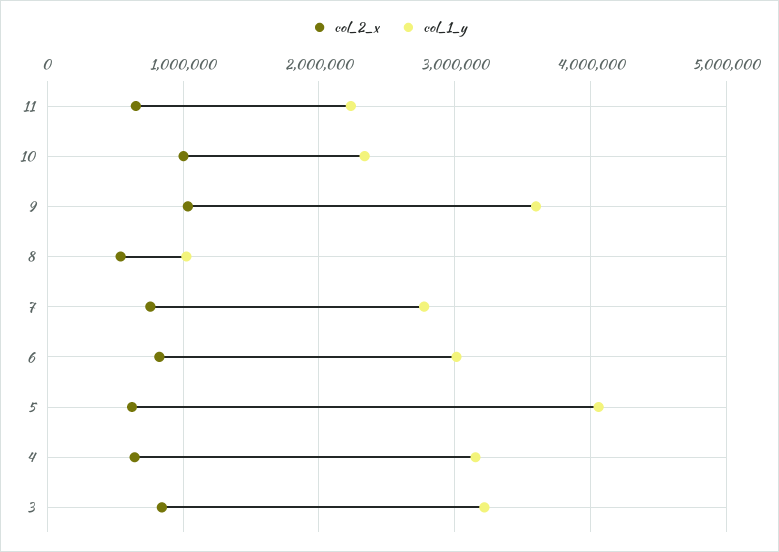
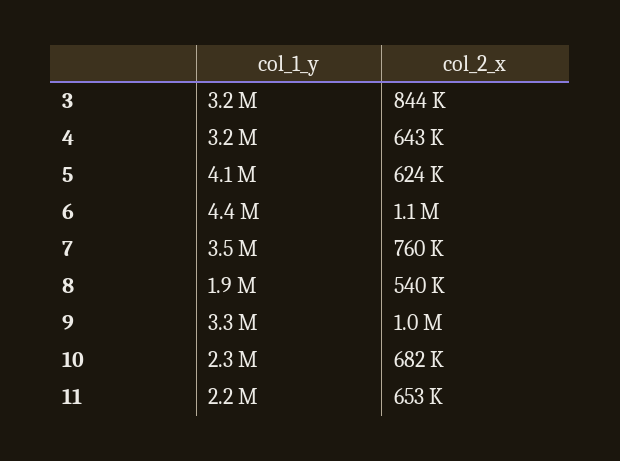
col_2_x, 10: 1000000 -> 682000
col_1_y, 9: 3600000 -> 3300000
col_1_y, 8: 1000000 -> 1900000
col_1_y, 7: 2800000 -> 3500000
col_2_x, 6: 800000 -> 1100000
col_1_y, 6: 3000000 -> 4400000

